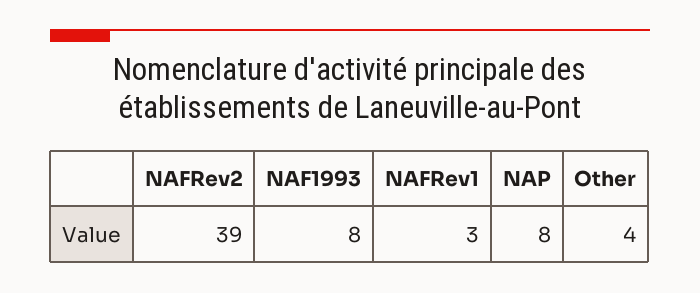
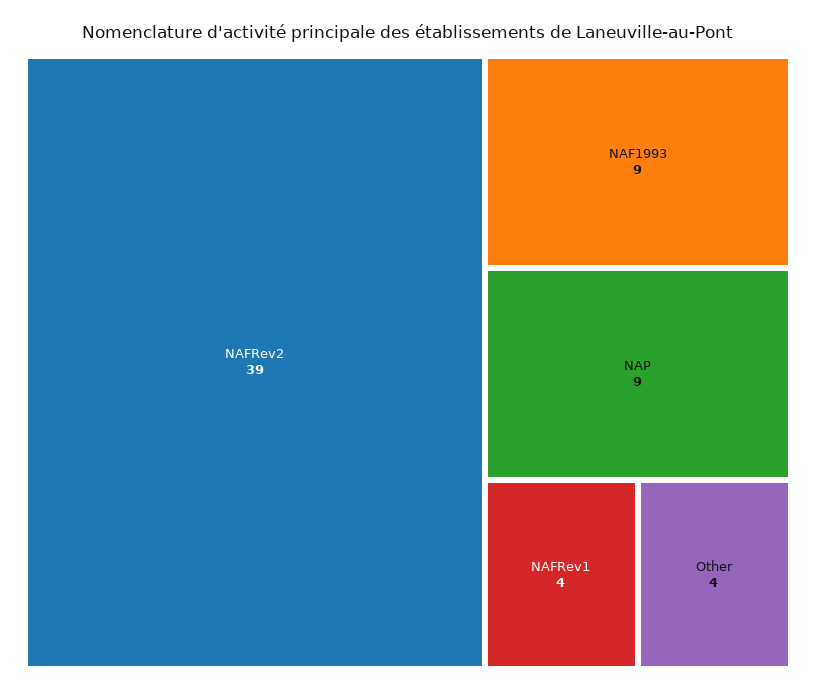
NAF1993: 8 -> 9
NAFRev1: 3 -> 4
NAP: 8 -> 9

